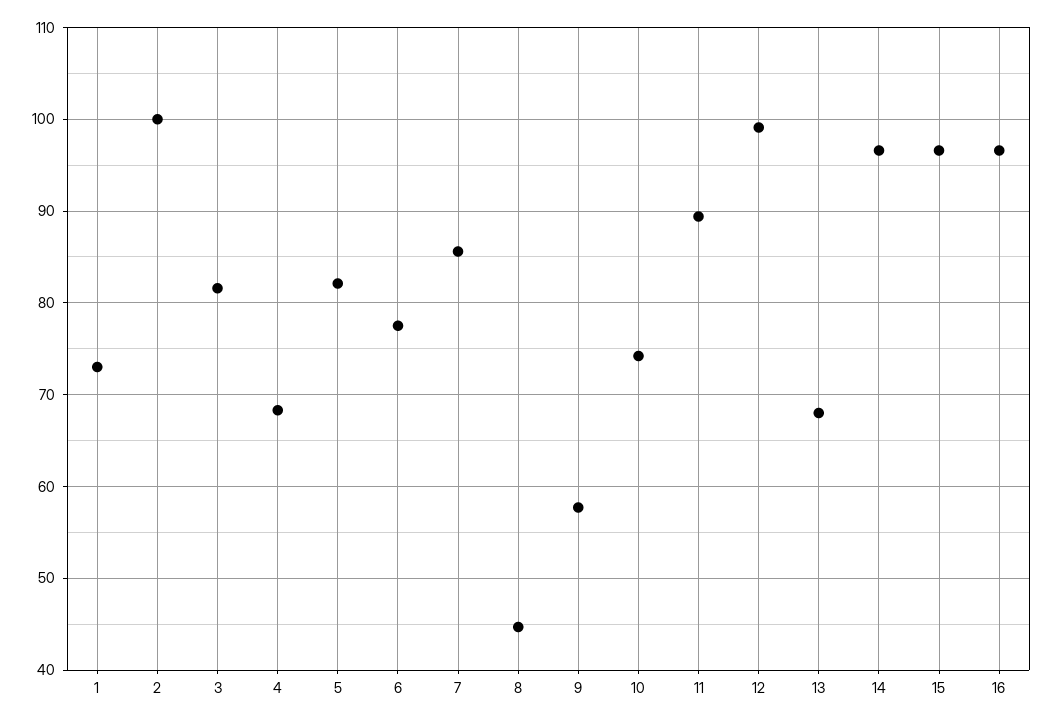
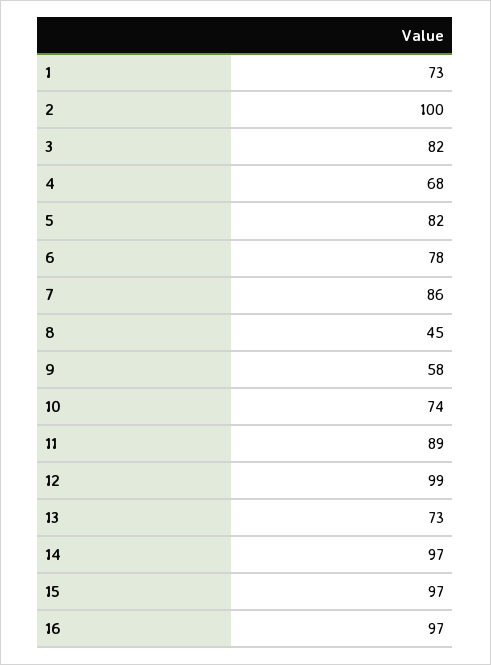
13: 68 -> 73

